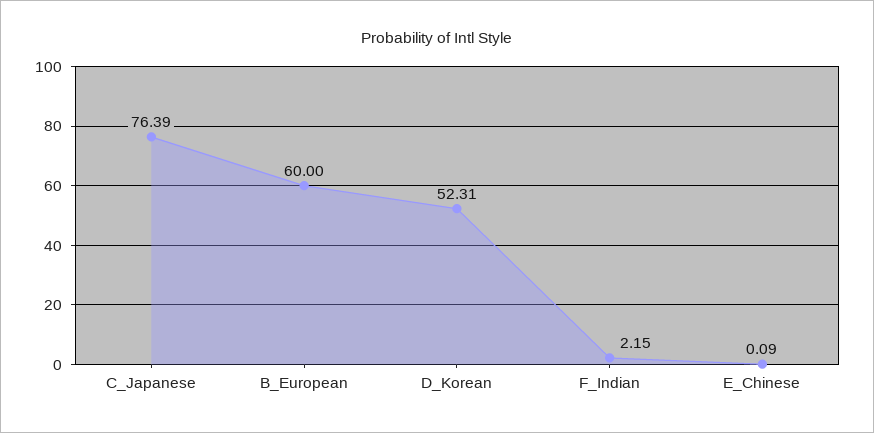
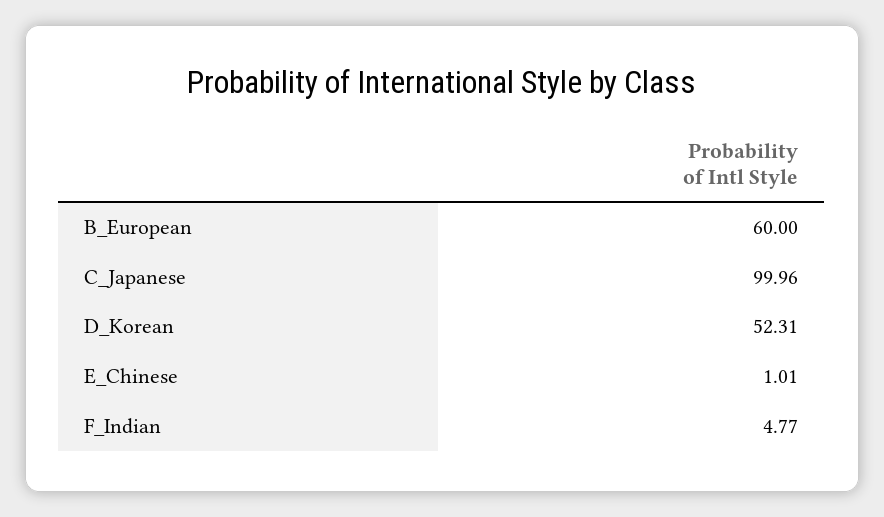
C_Japanese: 76.39 -> 99.96
F_Indian: 2.15 -> 4.77
E_Chinese: 0.09 -> 1.01

